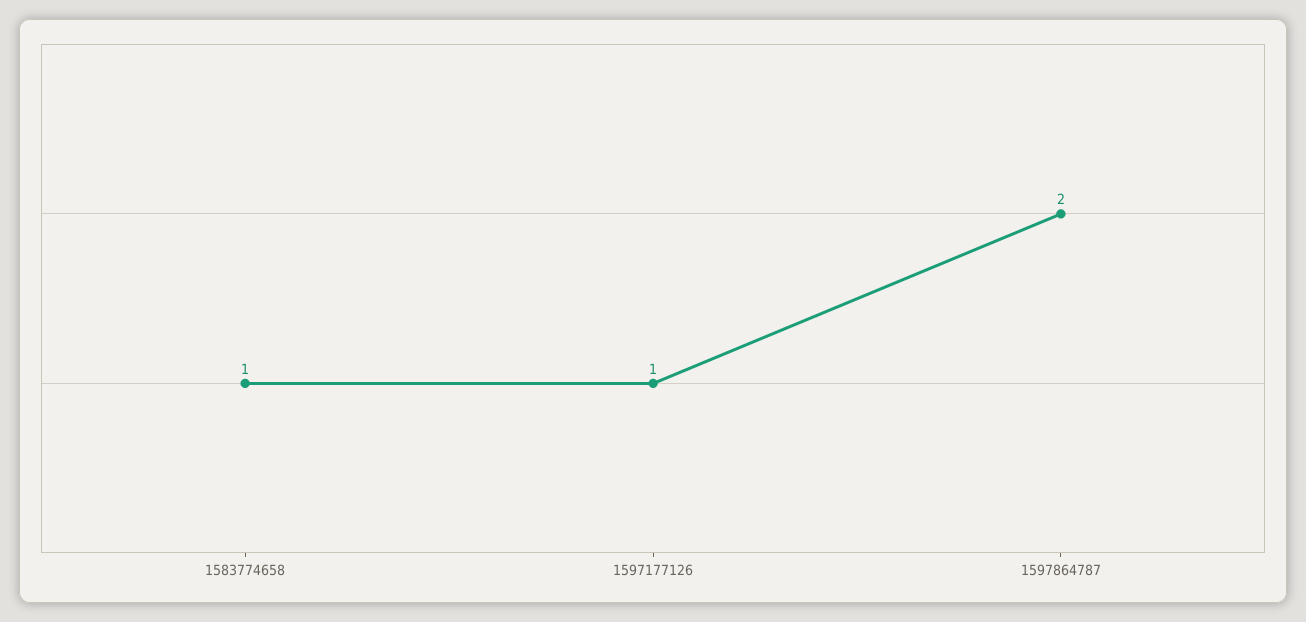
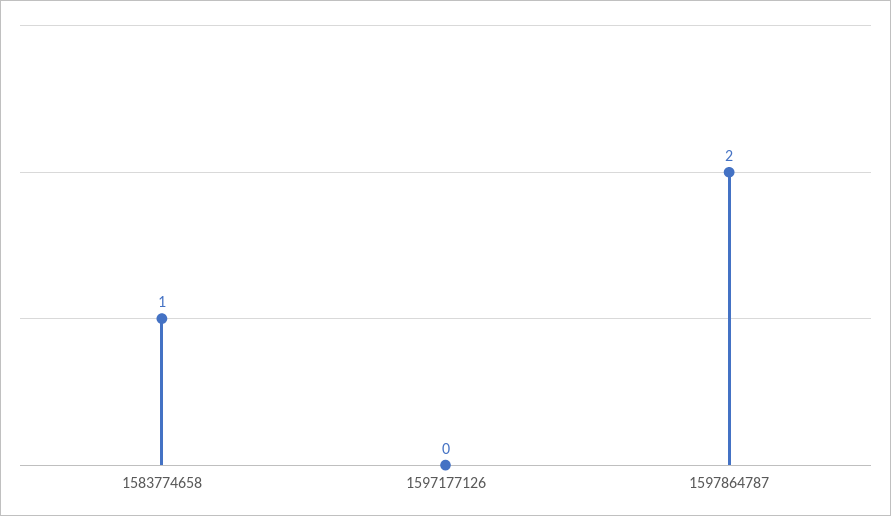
1597177126: 1 -> 0

